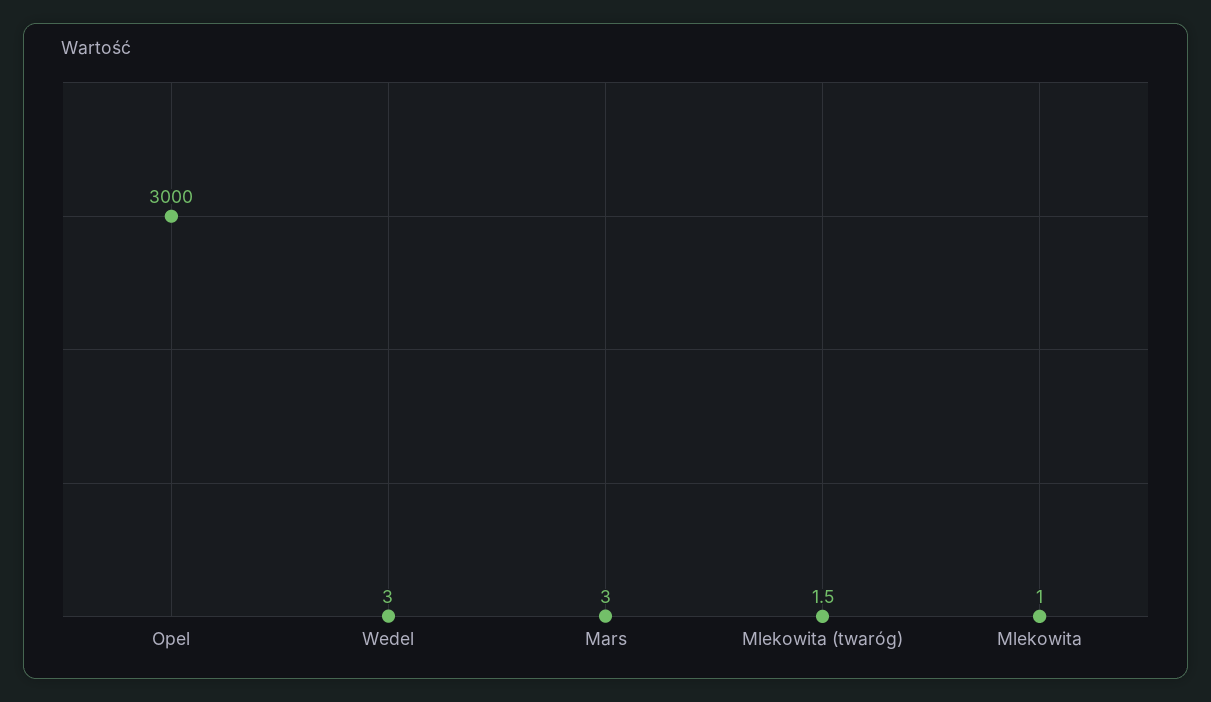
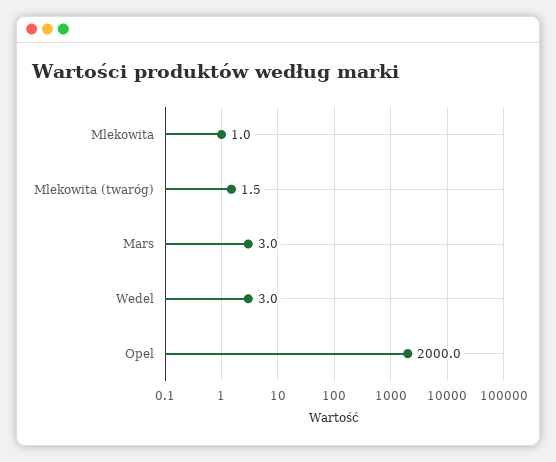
Opel: 3000 -> 2000

